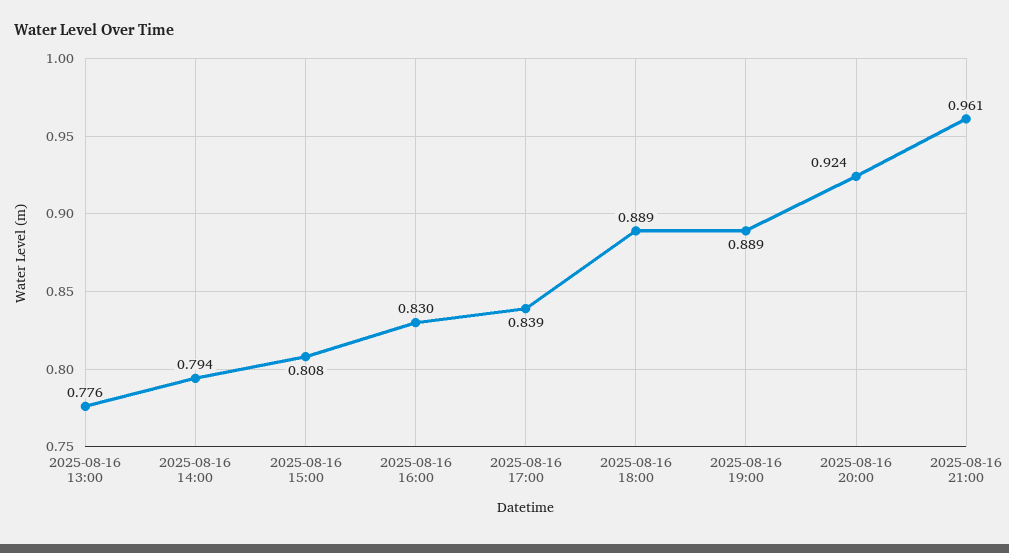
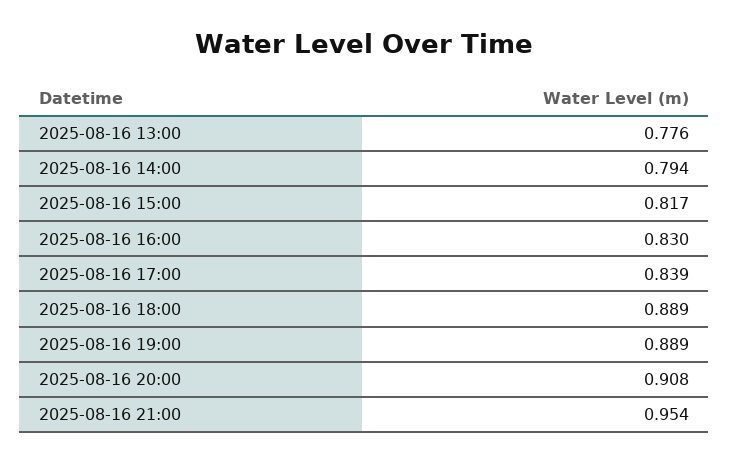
2025-08-16 15:00: 0.808 -> 0.817
2025-08-16 20:00: 0.924 -> 0.908
2025-08-16 21:00: 0.961 -> 0.954

